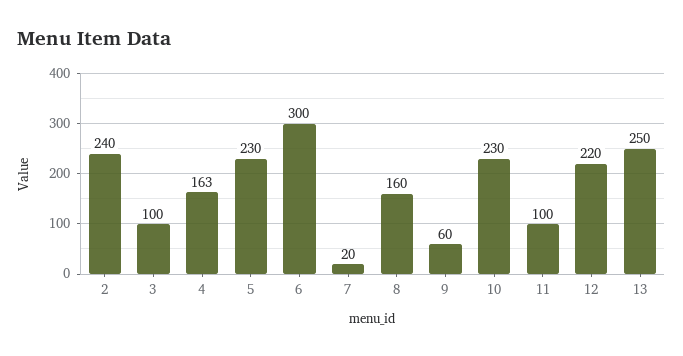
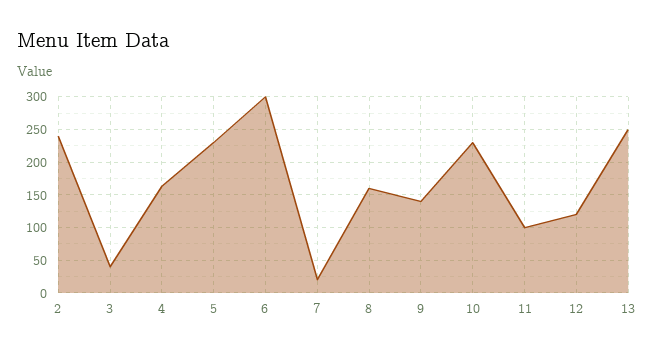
3: 100 -> 40
9: 60 -> 140
12: 220 -> 120

